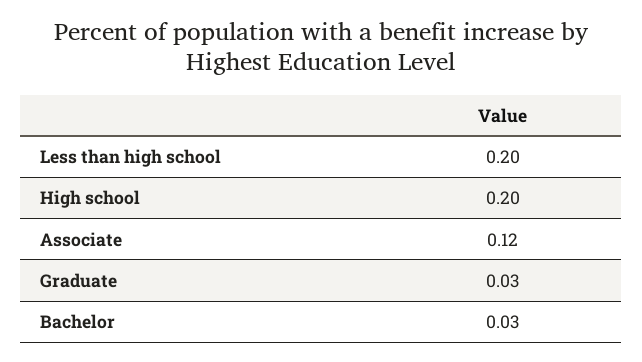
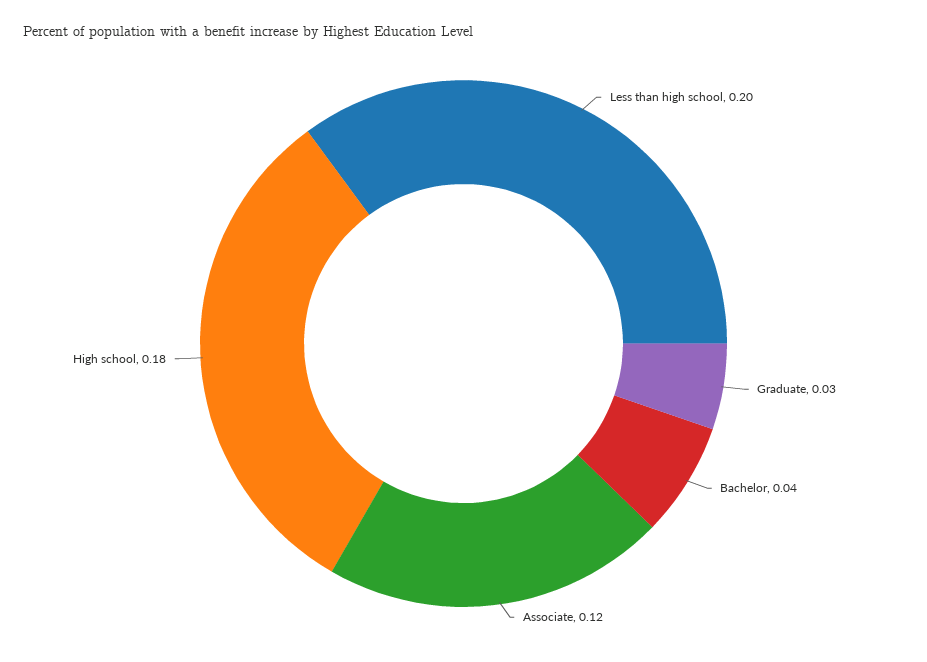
High school: 0.2 -> 0.18
Bachelor: 0.03 -> 0.04

